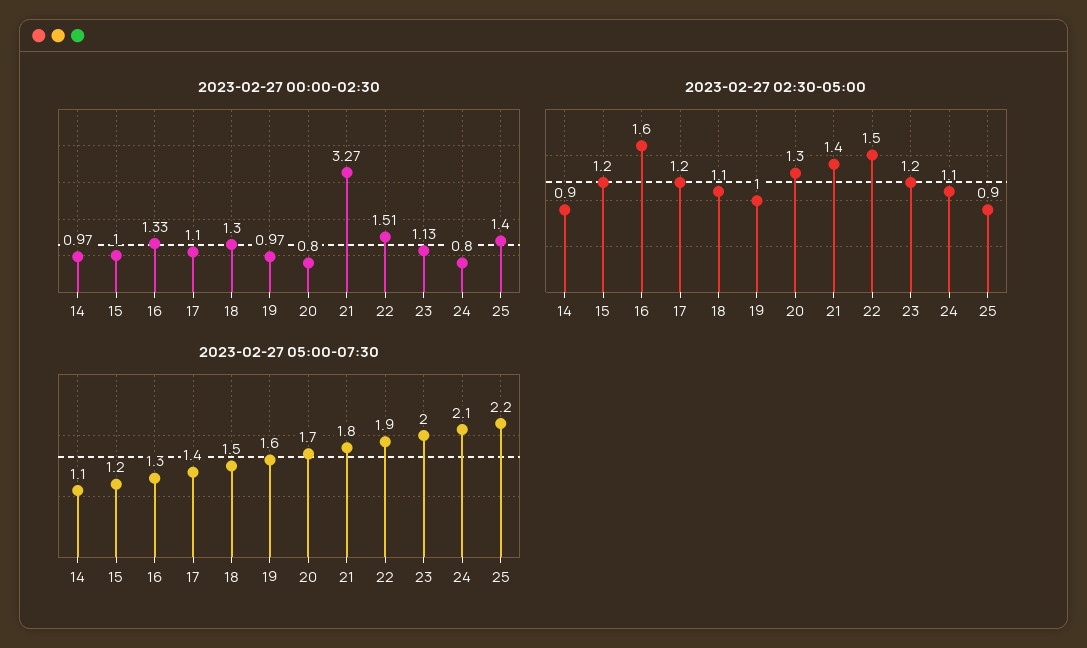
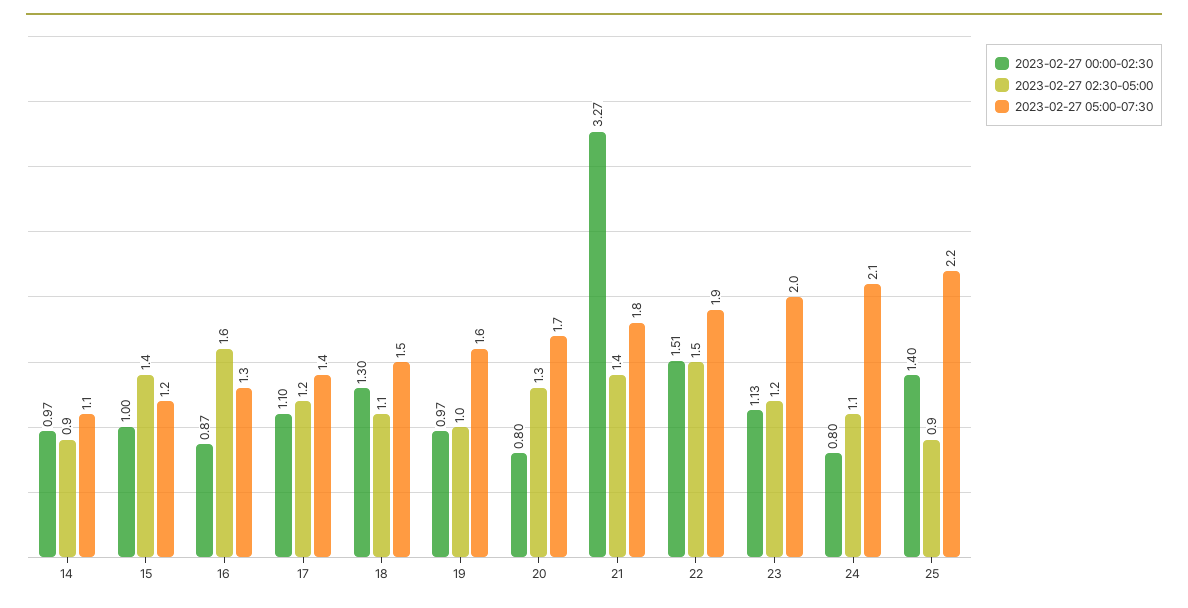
2023-02-27 00:00-02:30, 16: 1.33 -> 0.87
2023-02-27 02:30-05:00, 15: 1.2 -> 1.4

